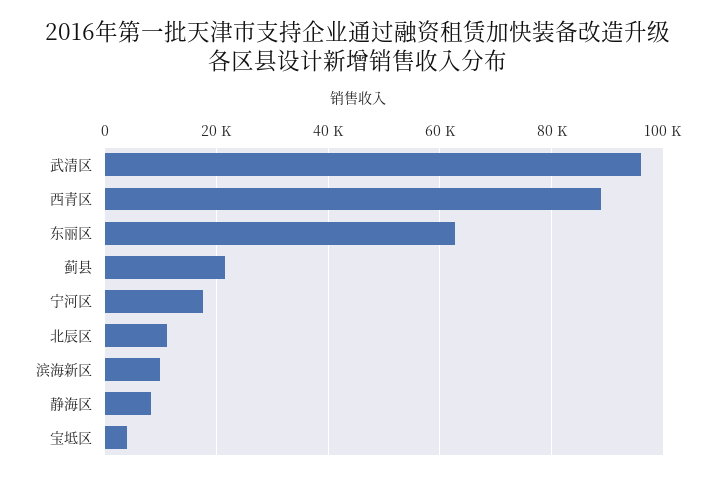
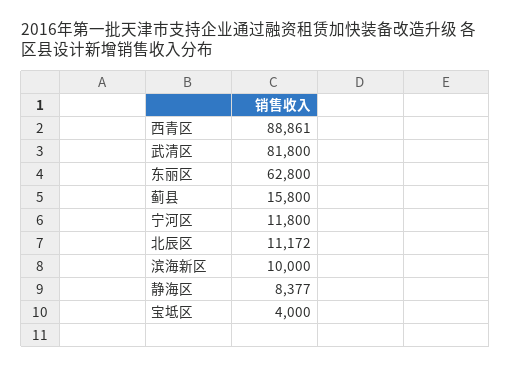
武清区: 96000 -> 81800
蓟县: 22000 -> 15800
宁河区: 18000 -> 11800

